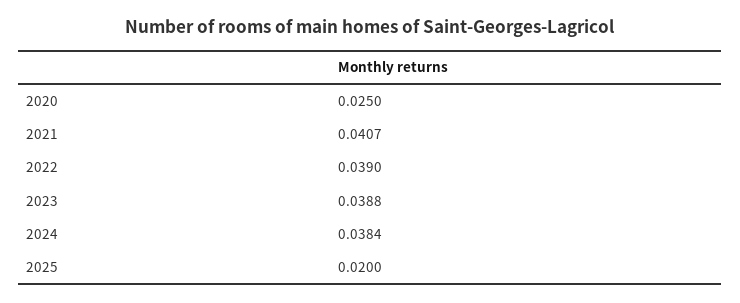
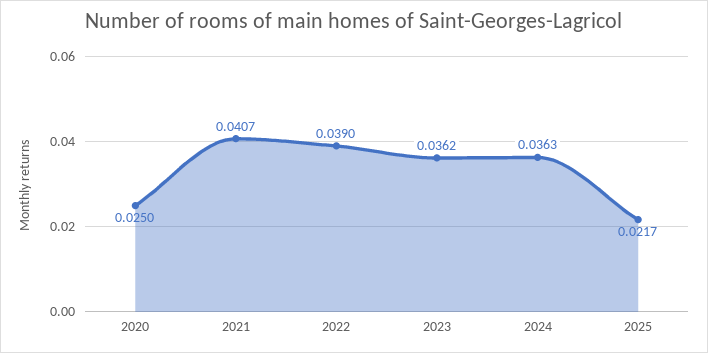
2023: 0.0388 -> 0.0362
2024: 0.0384 -> 0.0363
2025: 0.02 -> 0.0217

